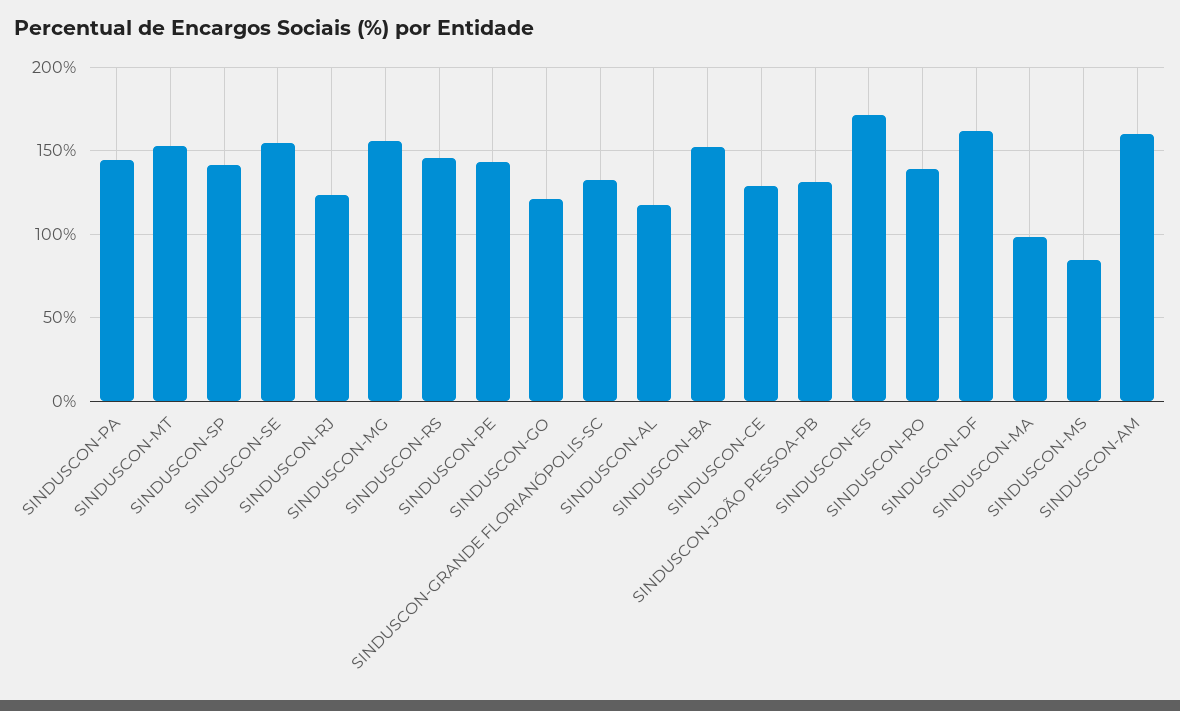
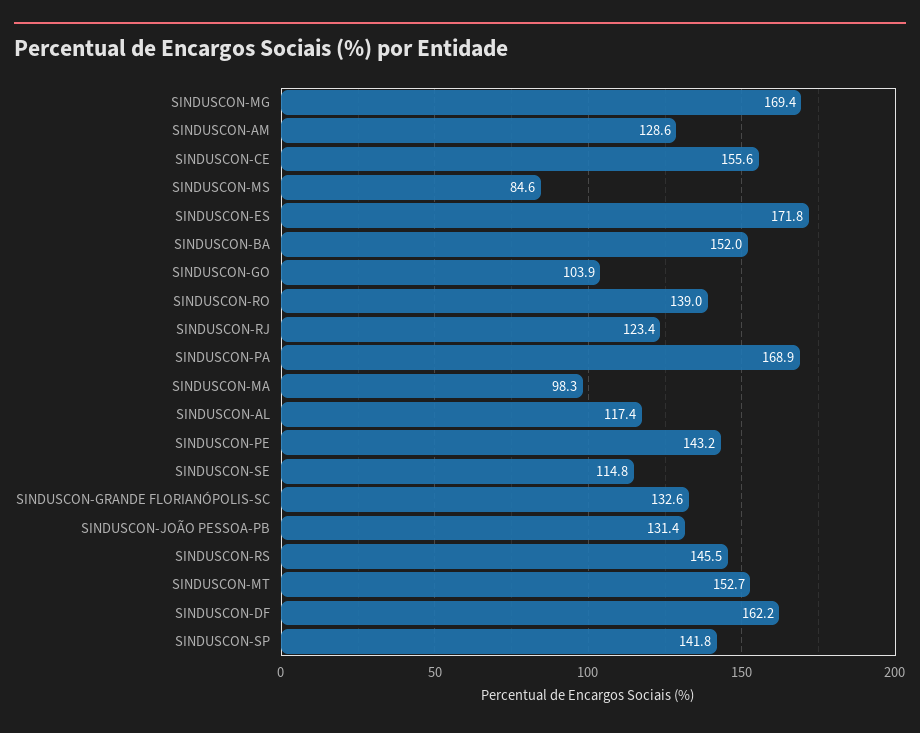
SINDUSCON-PA: 145 -> 168.9
SINDUSCON-SE: 155 -> 114.8
SINDUSCON-MG: 155 -> 169.4
SINDUSCON-GO: 120 -> 103.9
SINDUSCON-CE: 130 -> 155.6
SINDUSCON-AM: 160 -> 128.6

